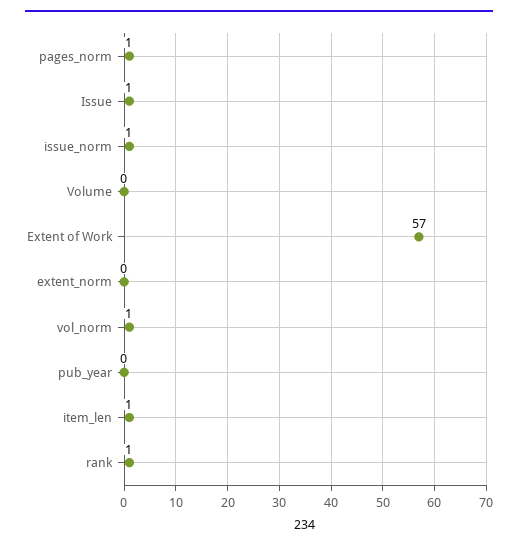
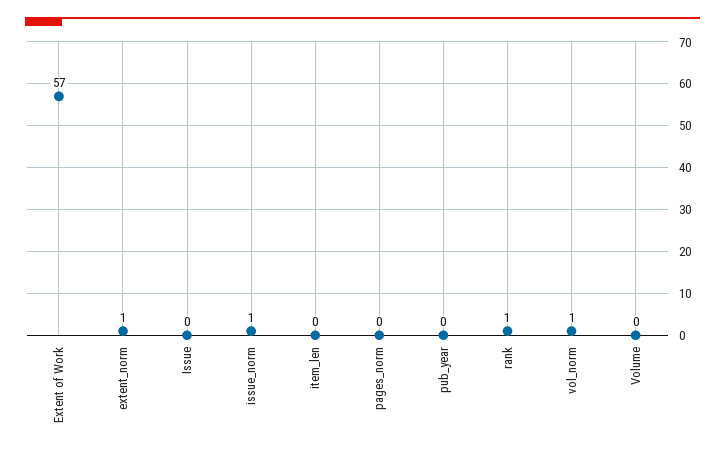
pages_norm: 1 -> 0
Issue: 1 -> 0
extent_norm: 0 -> 1
item_len: 1 -> 0

